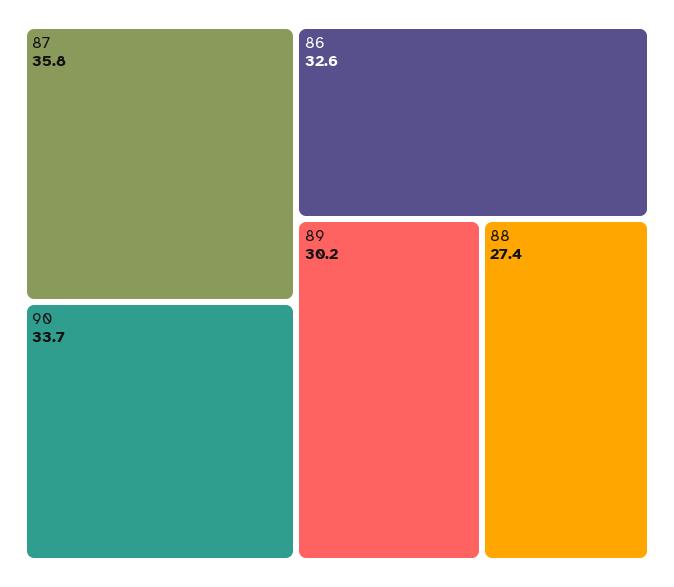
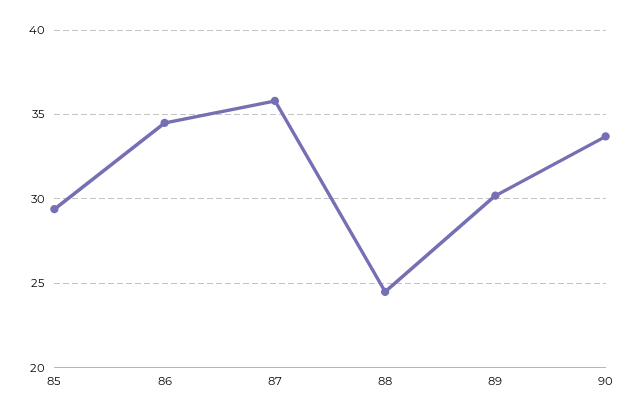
86: 32.6 -> 34.5
88: 27.4 -> 24.5
85: none -> 29.5

